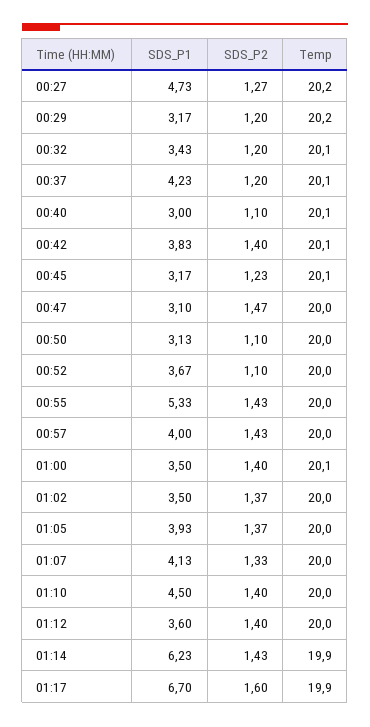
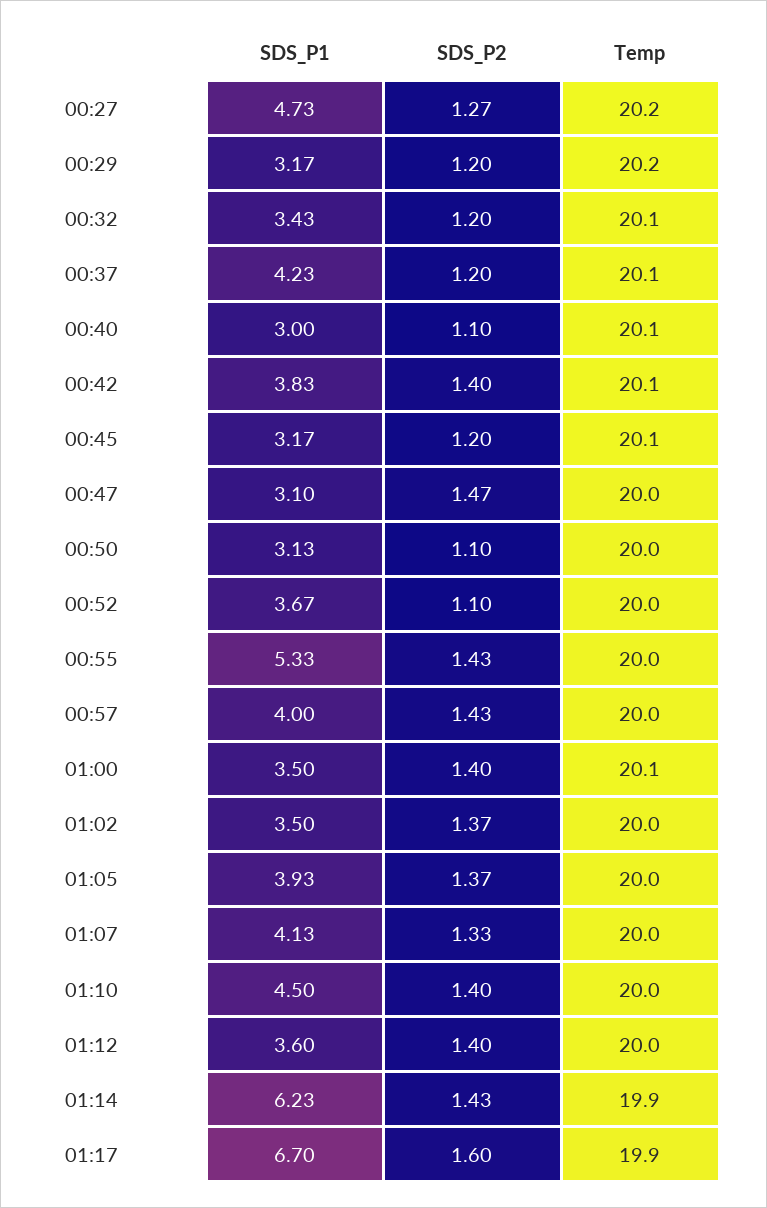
SDS_P2, 00:45: 1.23 -> 1.2

